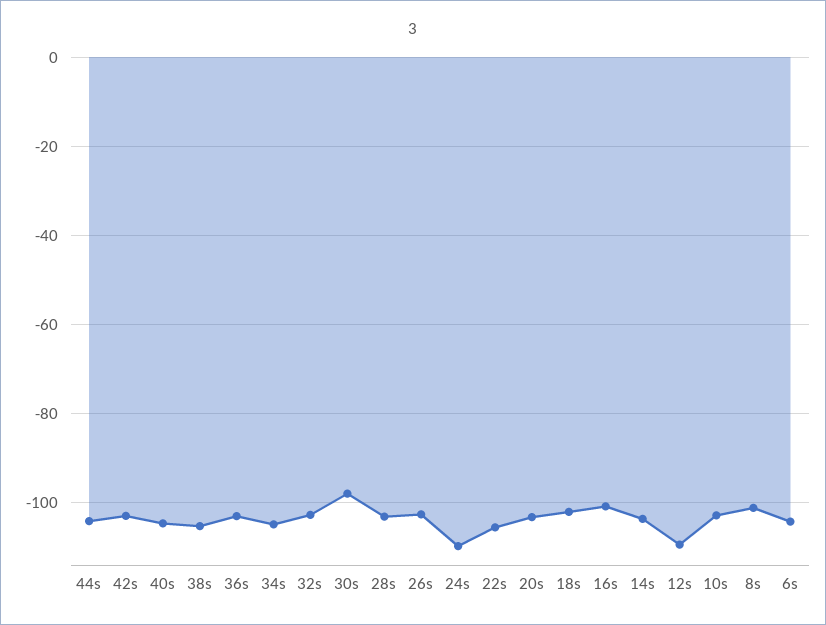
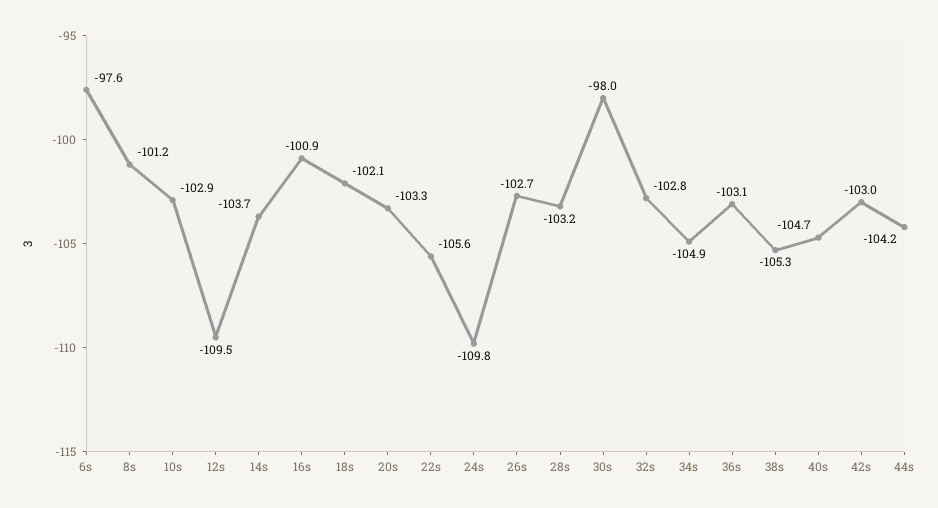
6s: -104 -> -97.6

